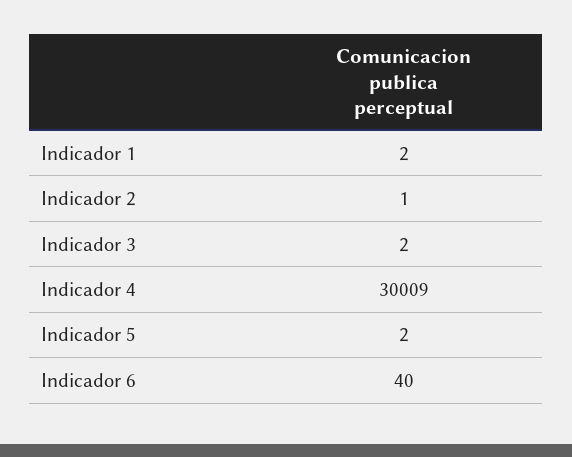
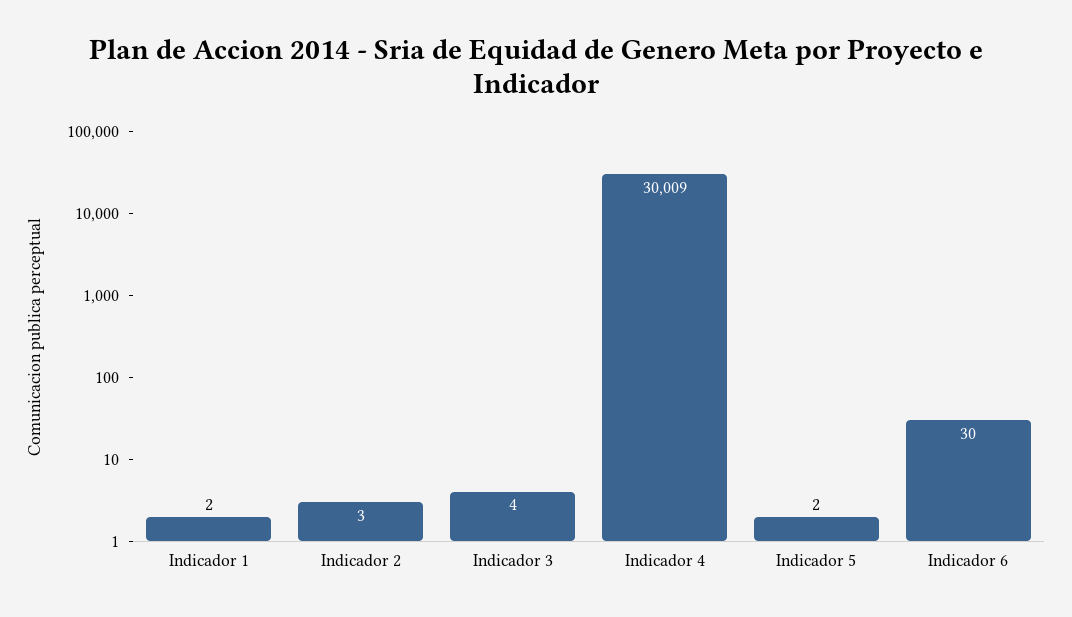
Indicador 2: 1 -> 3
Indicador 3: 2 -> 4
Indicador 6: 40 -> 30

